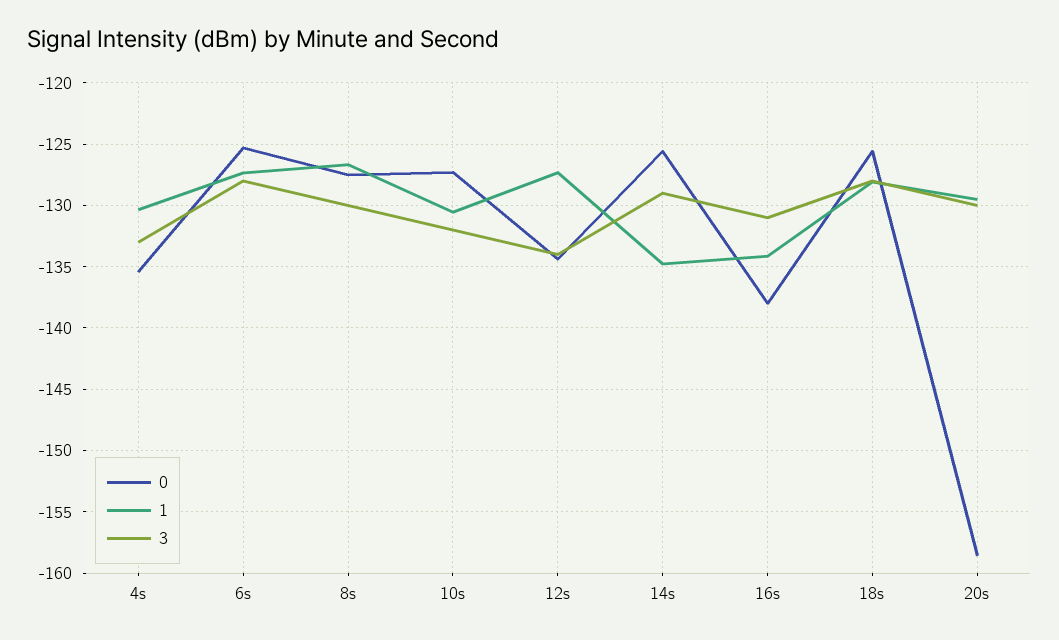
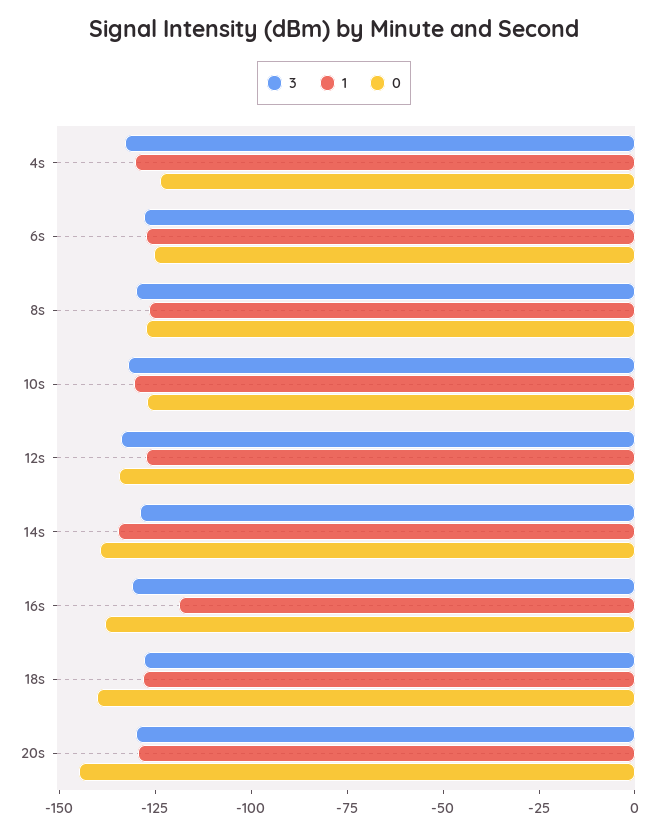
0, 4s: -135.5 -> -125
0, 14s: -125.5 -> -140
1, 16s: -134 -> -120
0, 18s: -125.5 -> -140
0, 20s: -158.5 -> -145

